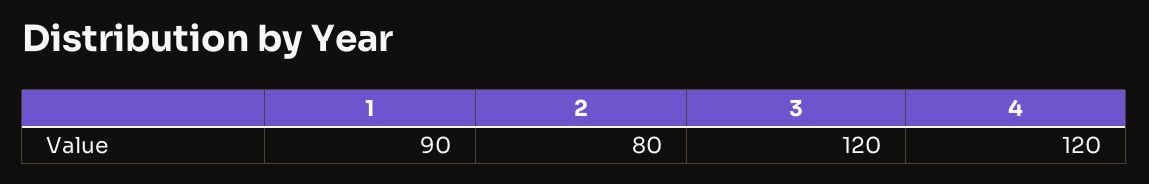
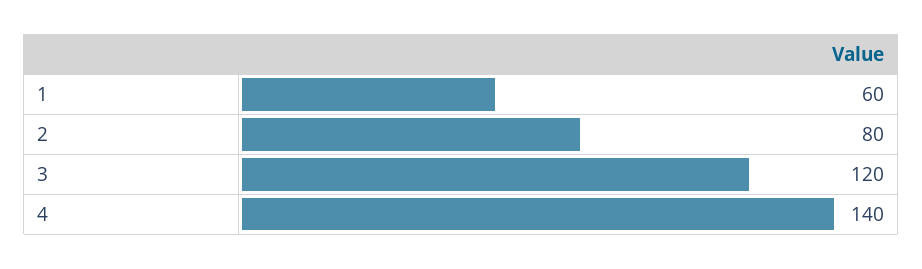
1: 90 -> 60
4: 120 -> 140

